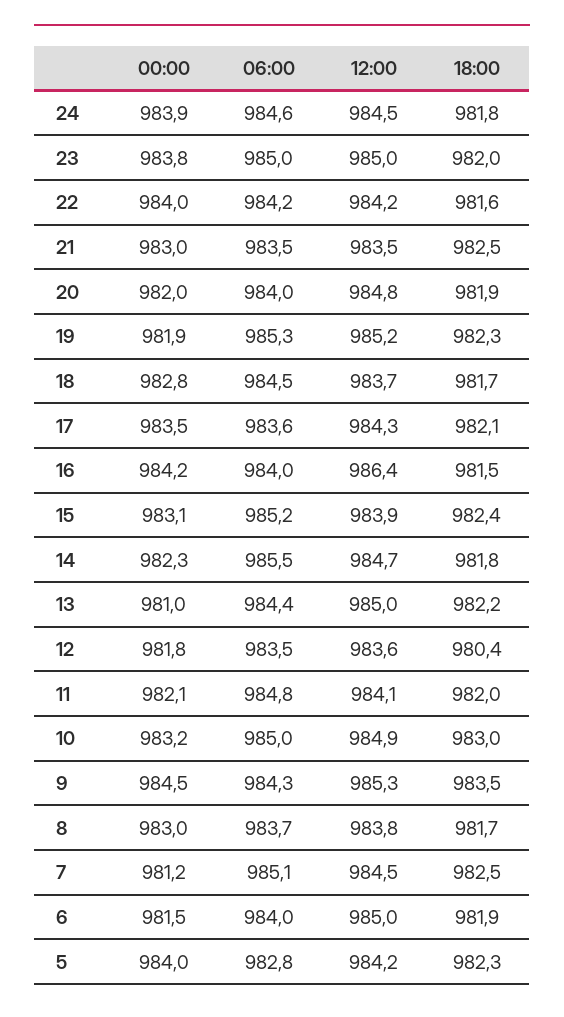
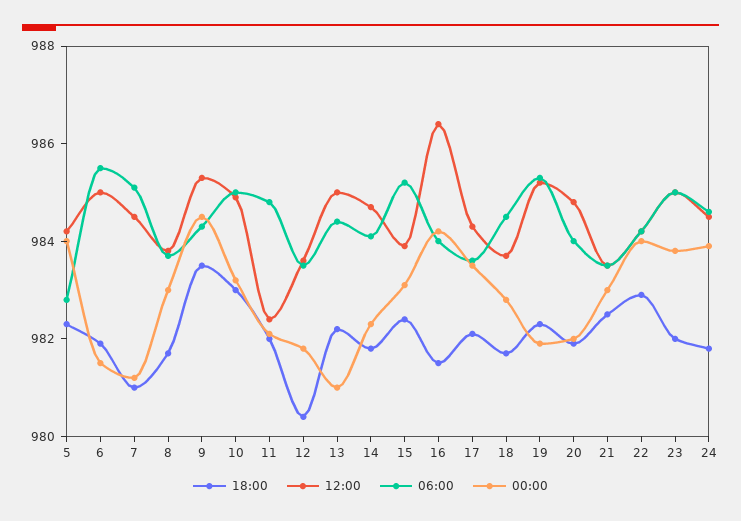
18:00, 22: 981.6 -> 983
06:00, 14: 985.5 -> 984
12:00, 11: 984.1 -> 982.5
18:00, 7: 982.5 -> 981
06:00, 6: 984 -> 985.5

